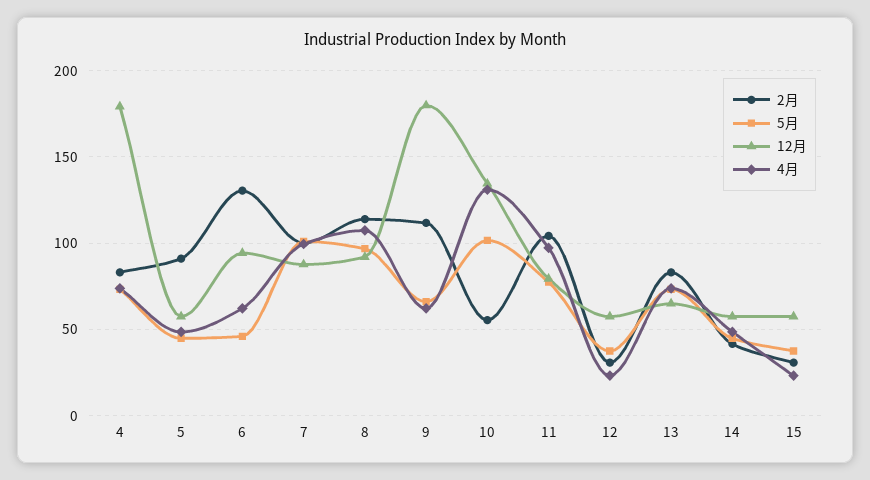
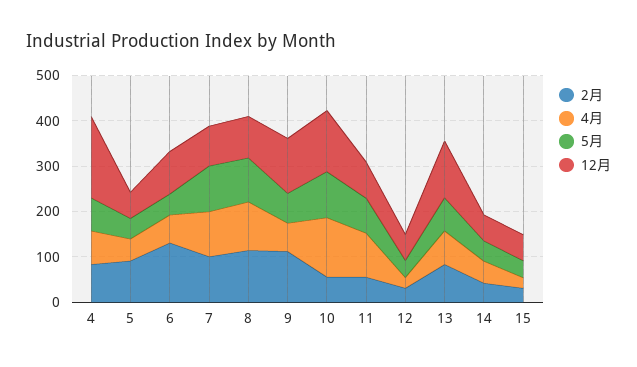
12月, 9: 180 -> 120
2月, 11: 105 -> 60
12月, 13: 65 -> 120

